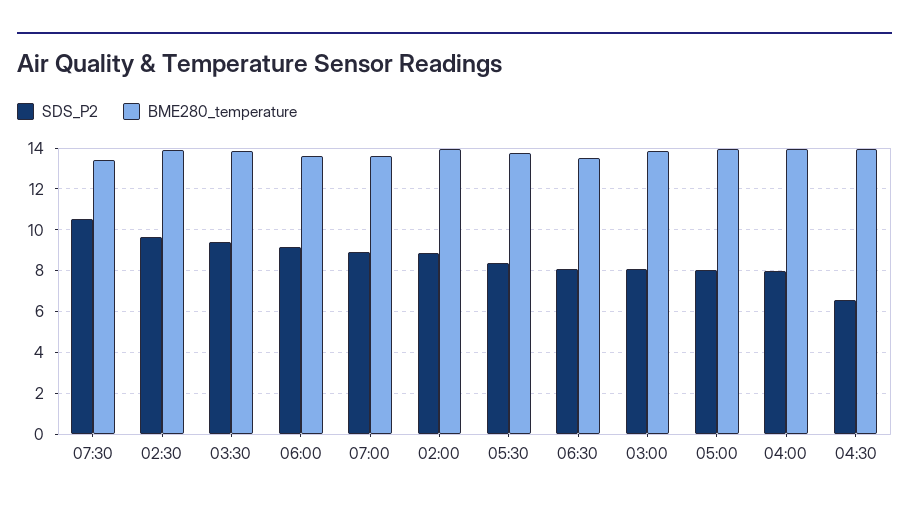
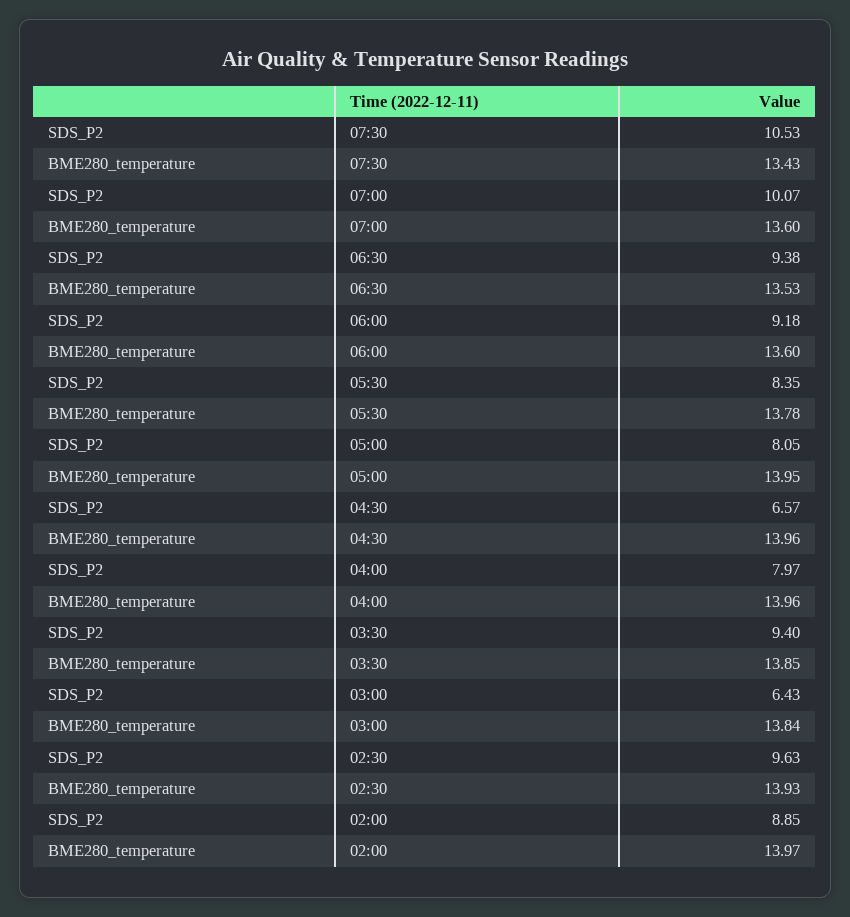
SDS_P2, 07:00: 9 -> 10.07
SDS_P2, 06:30: 8 -> 9.38
SDS_P2, 03:00: 8 -> 6.43

